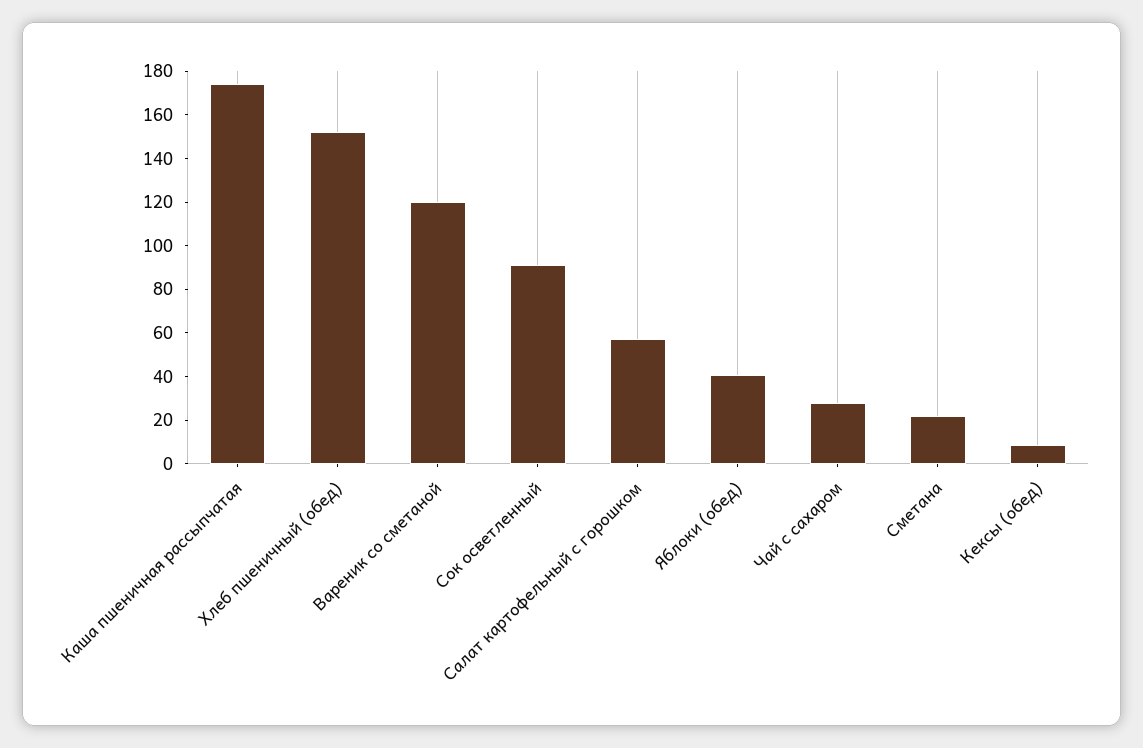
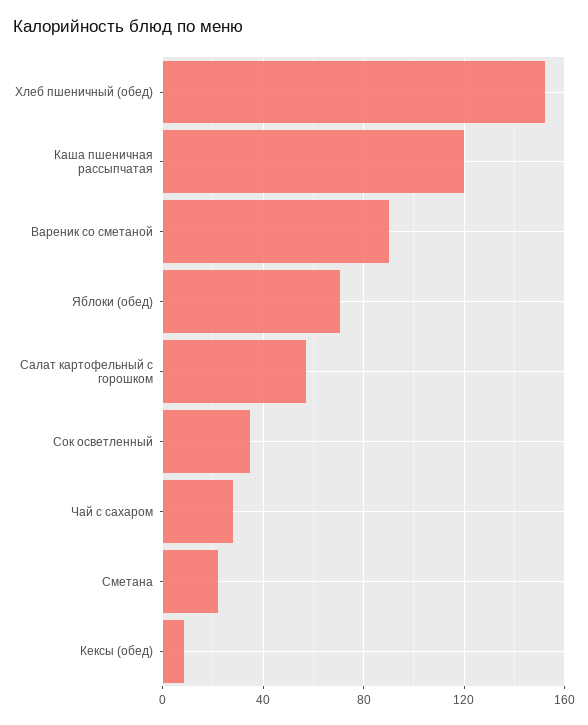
Каша пшеничная рассыпчатая: 175 -> 120
Вареник со сметаной: 120 -> 90
Сок осветленный: 90 -> 35
Яблоки (обед): 40 -> 70

